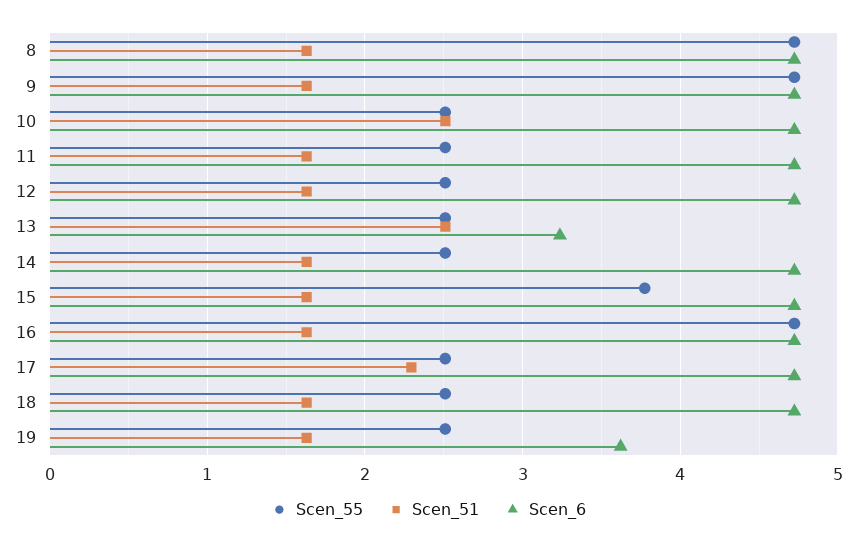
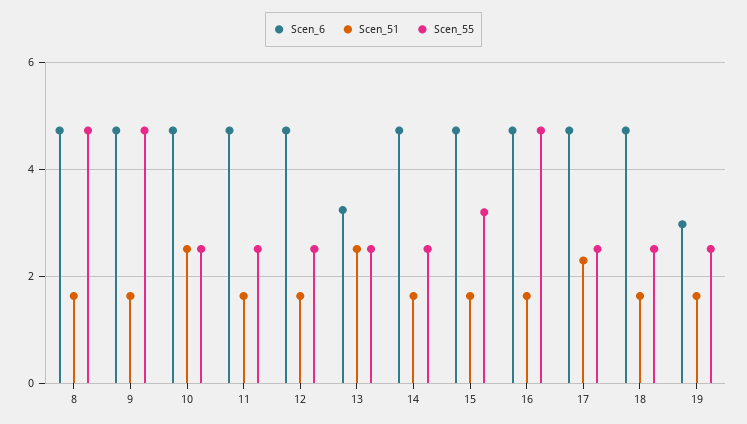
Scen_55, 15: 3.8 -> 3.2
Scen_6, 19: 3.6 -> 3

